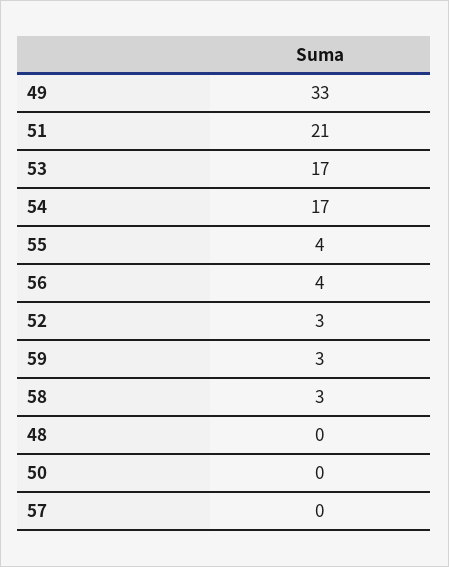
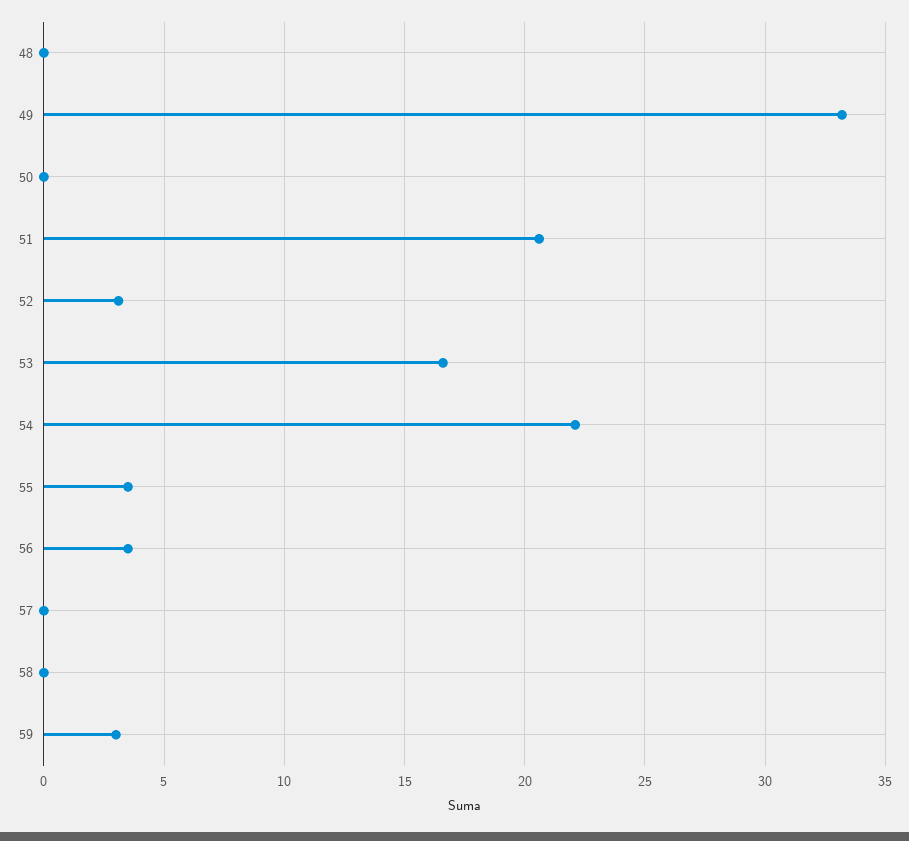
54: 17 -> 22
58: 3 -> 0

